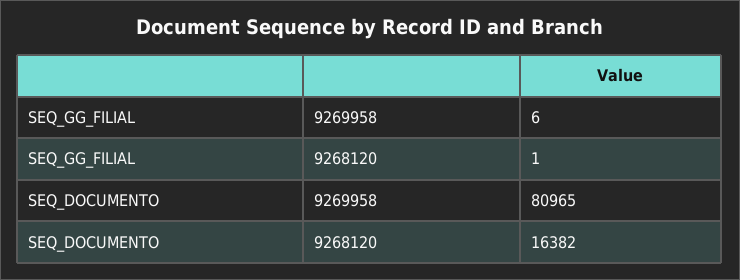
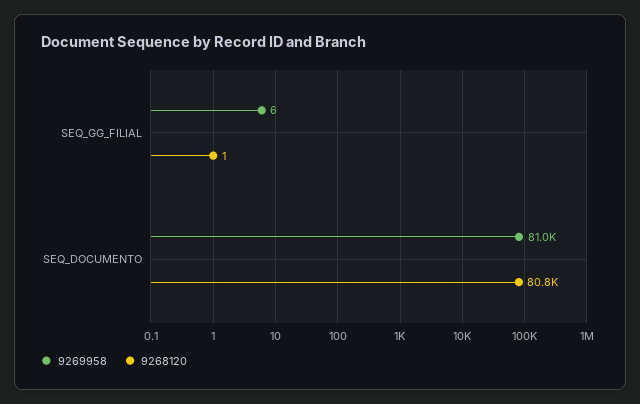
9268120, SEQ_DOCUMENTO: 16382 -> 80800

